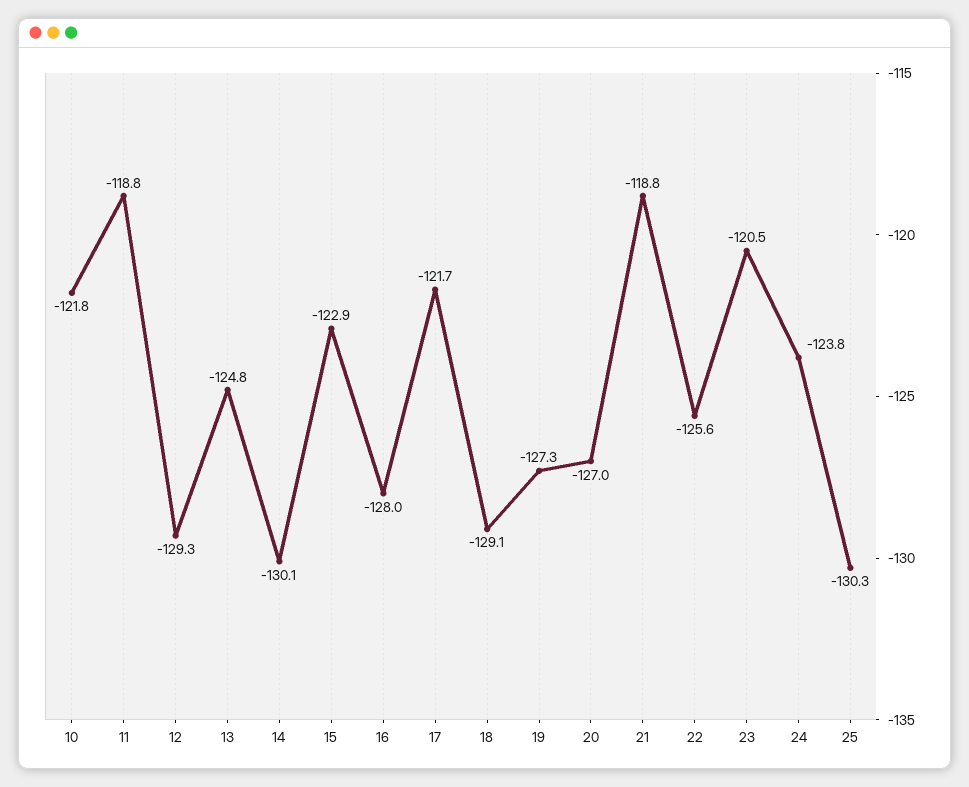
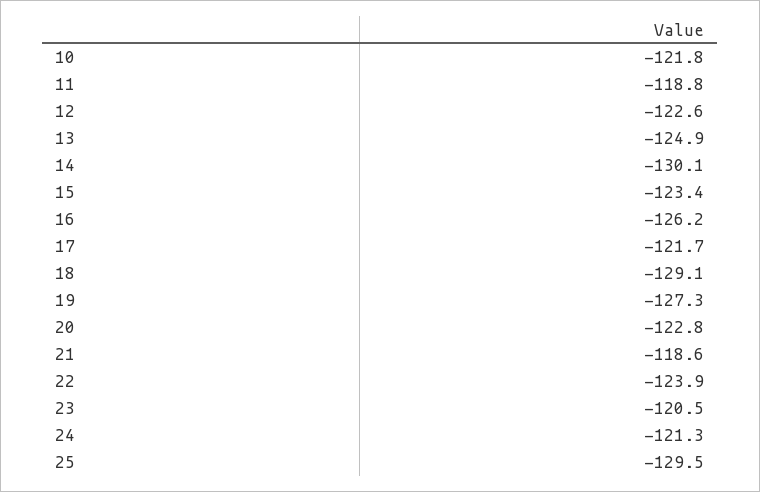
12: -129.3 -> -122.6
13: -124.8 -> -124.9
15: -122.9 -> -123.4
16: -128 -> -126.2
20: -127 -> -122.8
21: -118.8 -> -118.6
22: -125.6 -> -123.9
24: -123.8 -> -121.3
25: -130.3 -> -129.5

